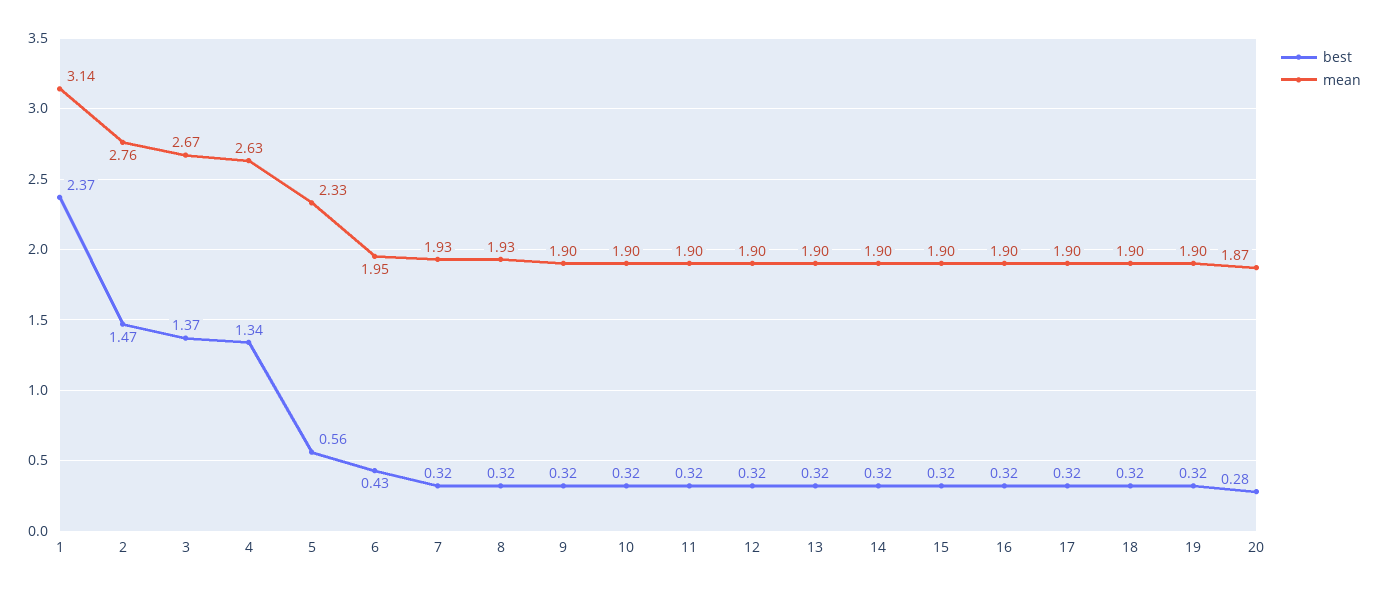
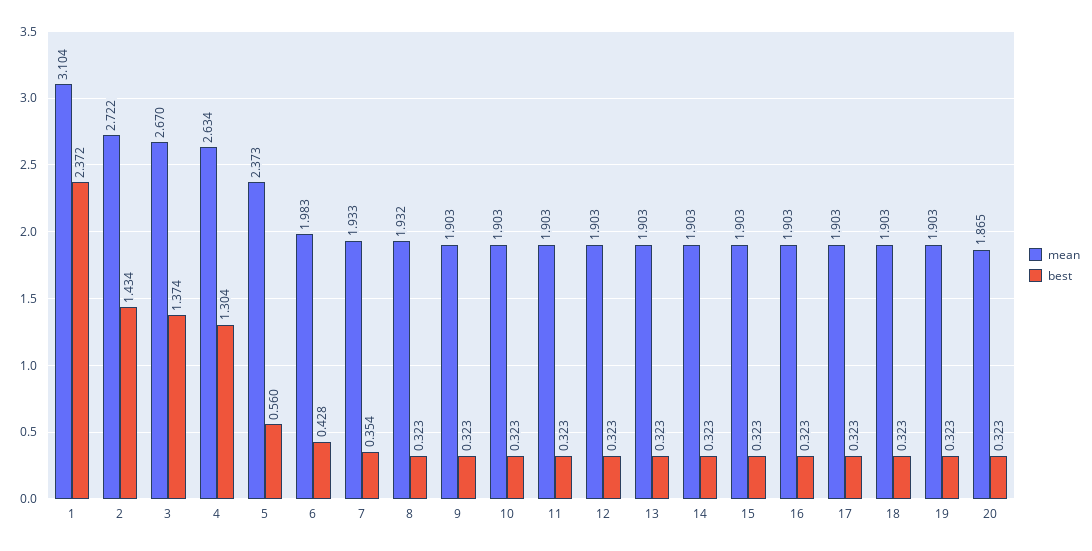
mean, 1: 3.14 -> 3.104
best, 2: 1.47 -> 1.434
mean, 2: 2.76 -> 2.722
best, 4: 1.34 -> 1.304
mean, 5: 2.33 -> 2.373
mean, 6: 1.95 -> 1.983
best, 7: 0.32 -> 0.354
best, 20: 0.28 -> 0.323

